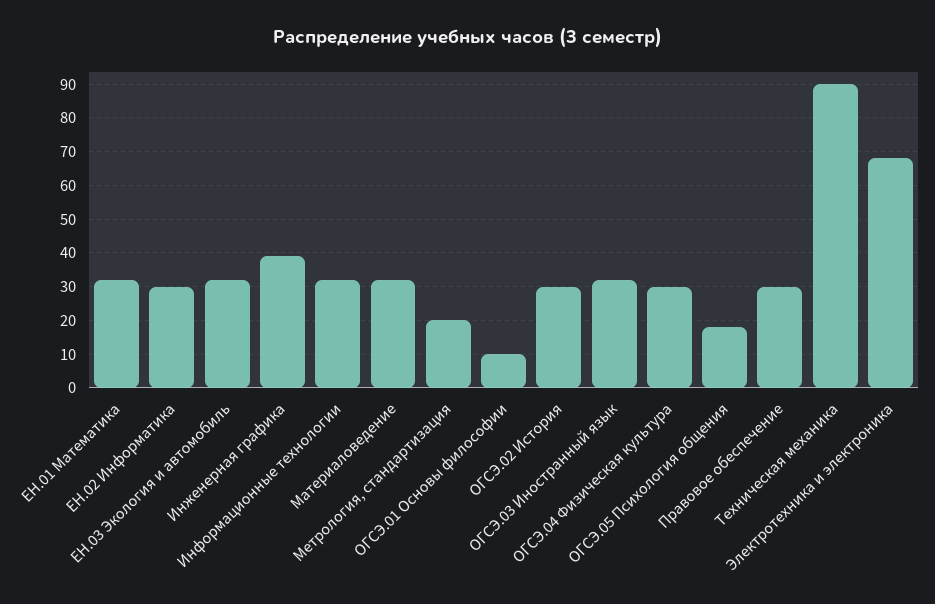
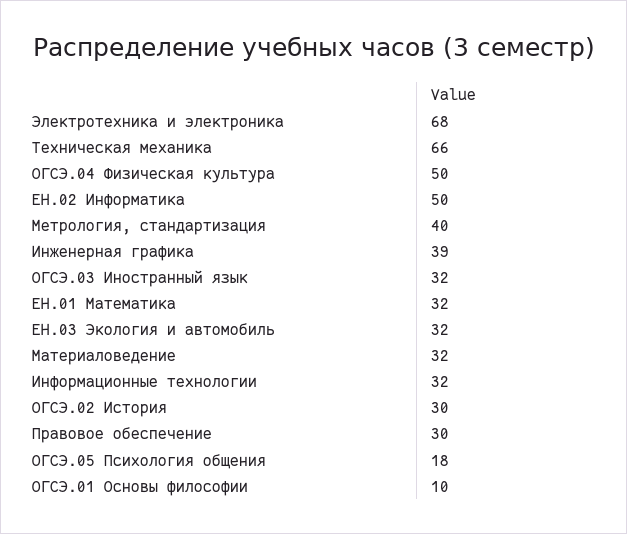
ЕН.02 Информатика: 30 -> 50
Метрология, стандартизация: 20 -> 40
ОГСЭ.04 Физическая культура: 30 -> 50
Техническая механика: 90 -> 66

